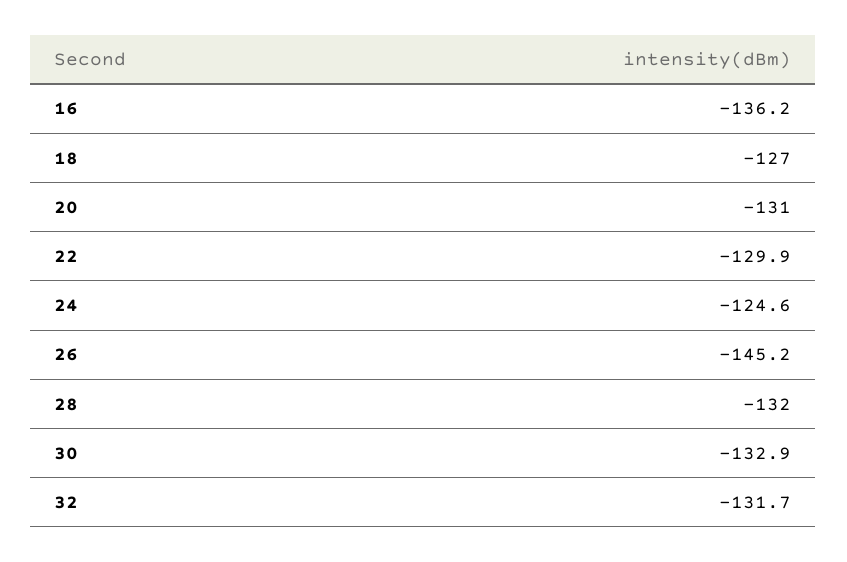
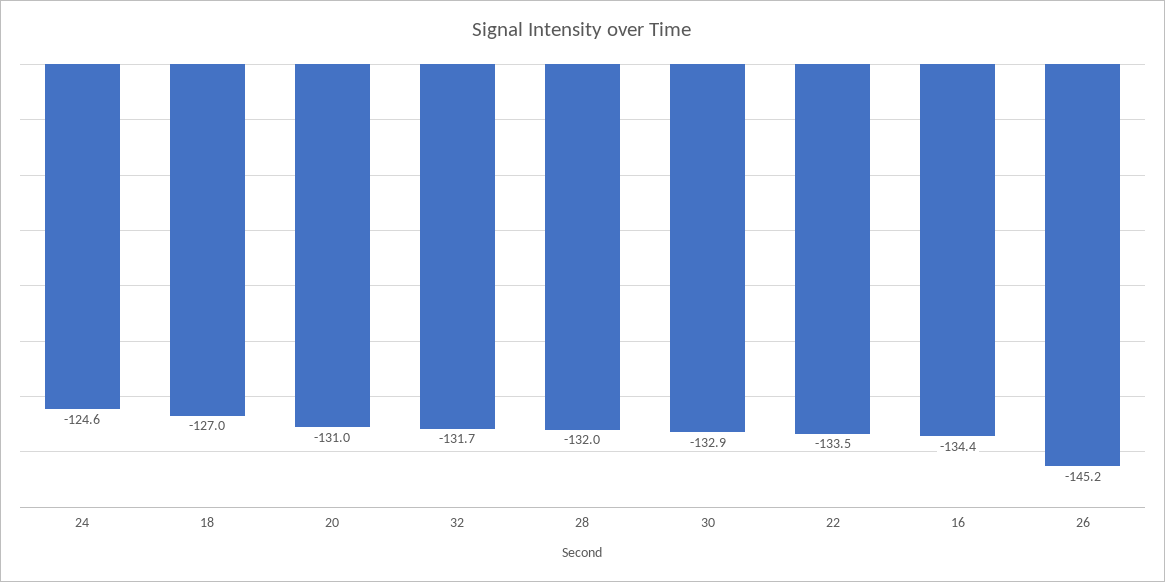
16: -136.2 -> -134.4
22: -129.9 -> -133.5

